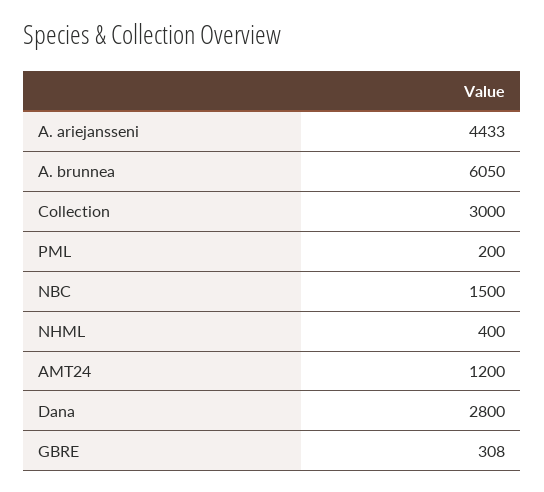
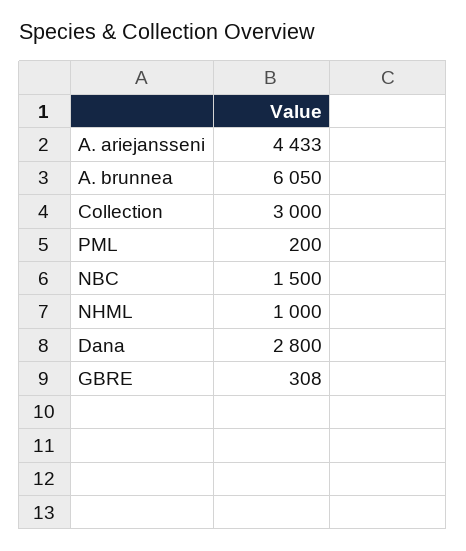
NHML: 400 -> 1000
AMT24: 1200 -> none

